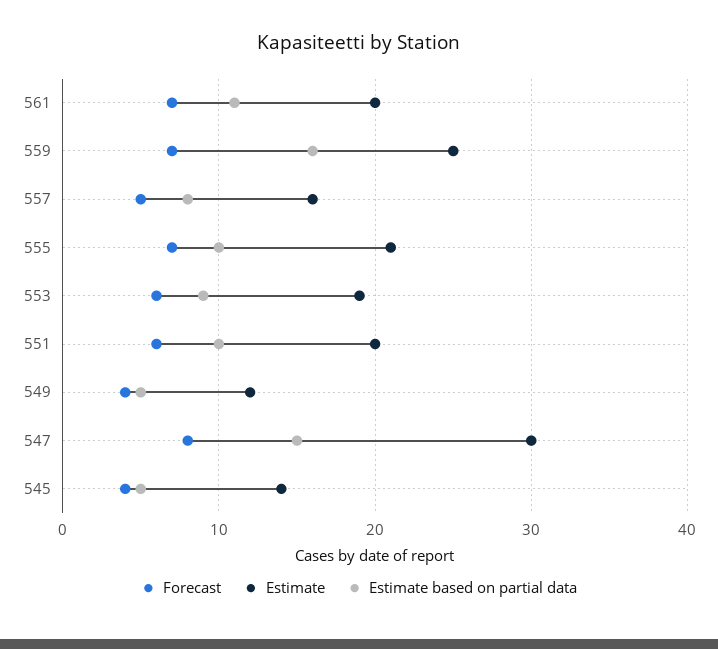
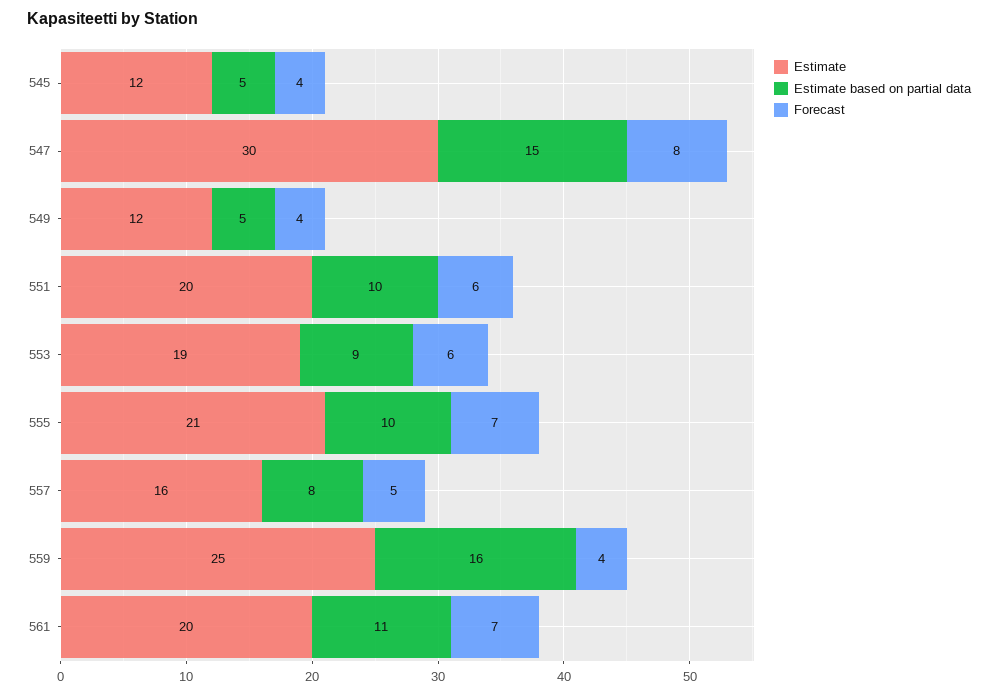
Forecast, 559: 7 -> 4
Estimate, 545: 14 -> 12

